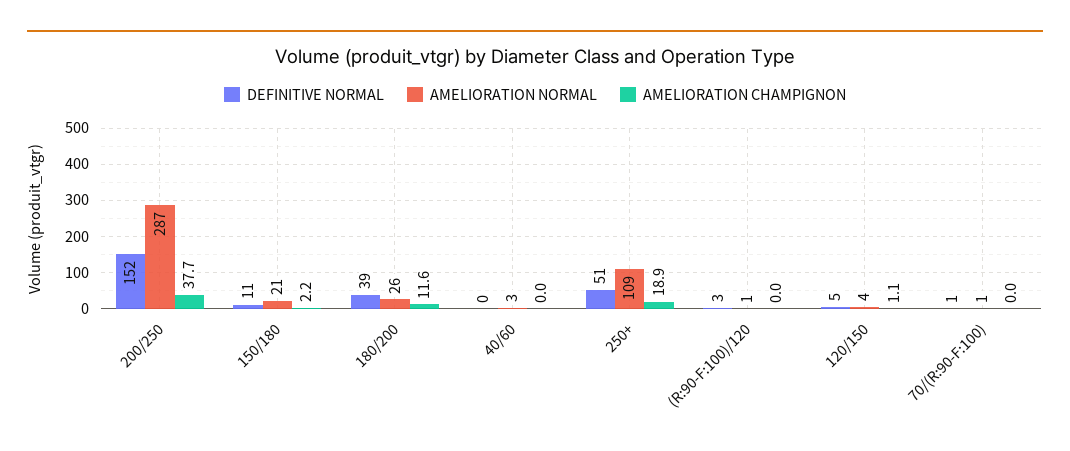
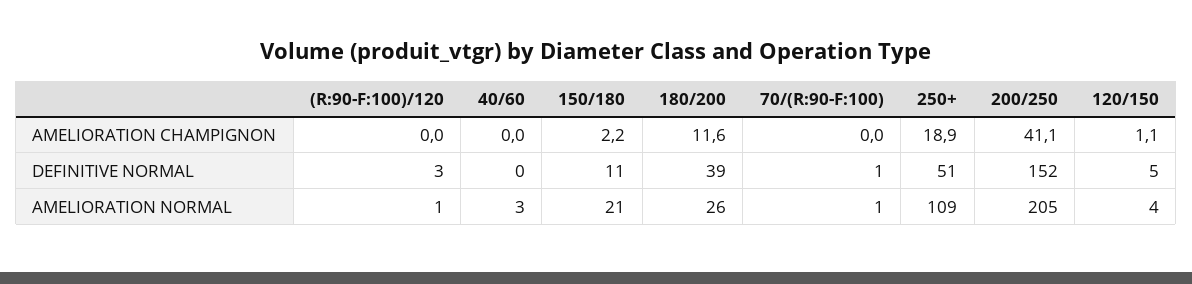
AMELIORATION NORMAL, 200/250: 287 -> 205
AMELIORATION CHAMPIGNON, 200/250: 37.7 -> 41.1

